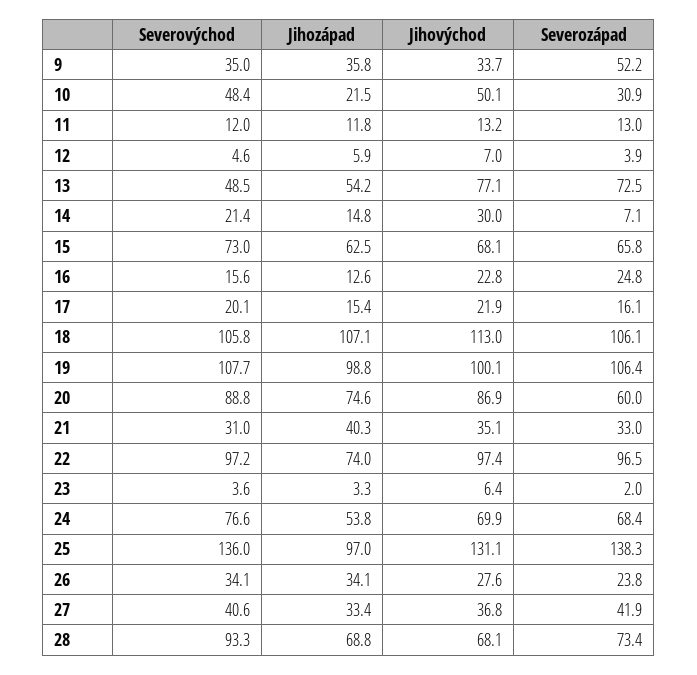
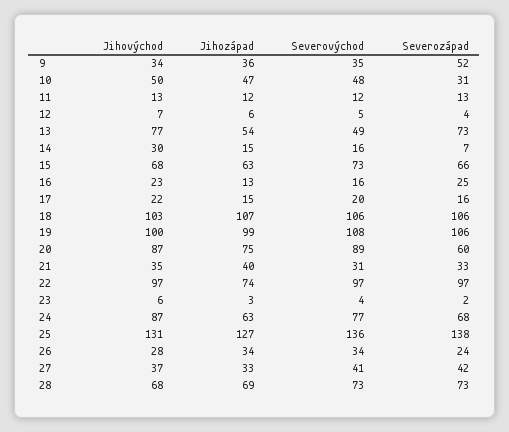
Jihozápad, 10: 21.5 -> 47
Severovýchod, 14: 21.4 -> 16
Jihovýchod, 18: 113 -> 103
Jihozápad, 24: 53.8 -> 63
Jihovýchod, 24: 69.9 -> 87
Jihozápad, 25: 97 -> 127
Severovýchod, 28: 93.3 -> 73

